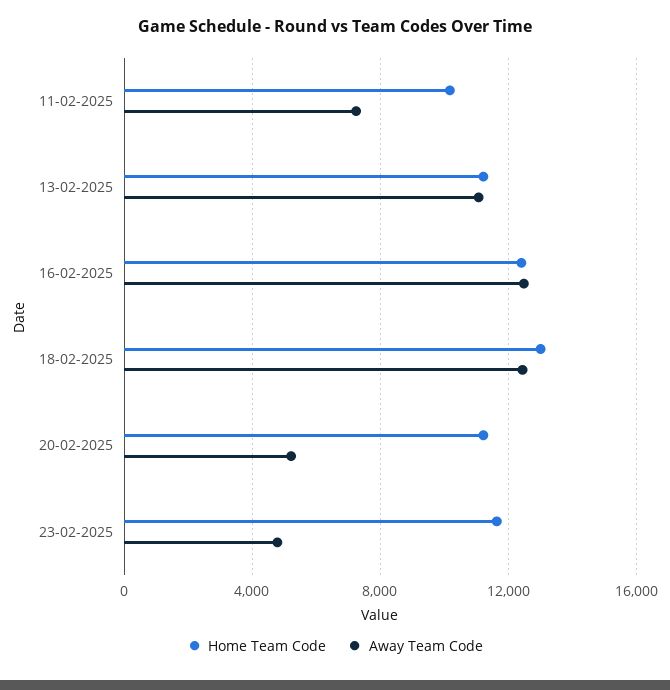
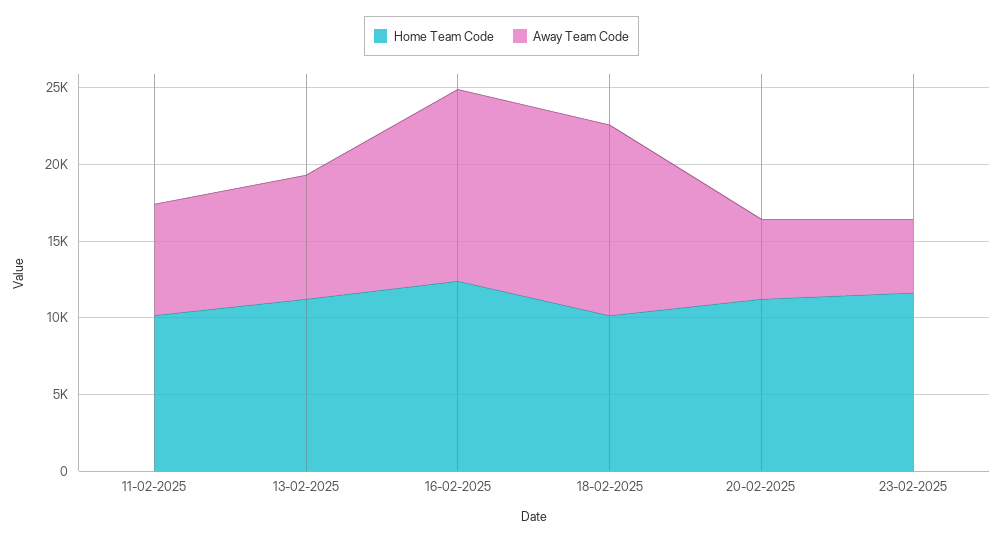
Away Team Code, 13-02-2025: 11000 -> 8000
Home Team Code, 18-02-2025: 13000 -> 10000

